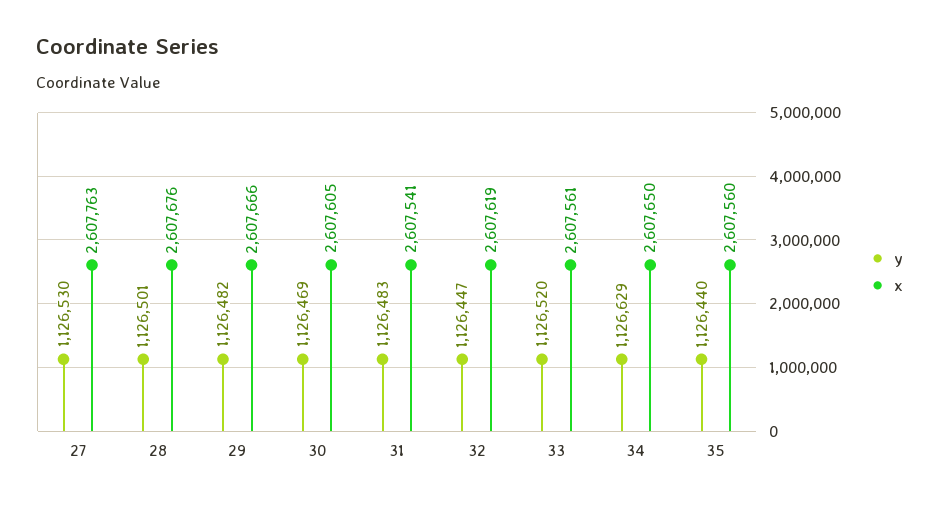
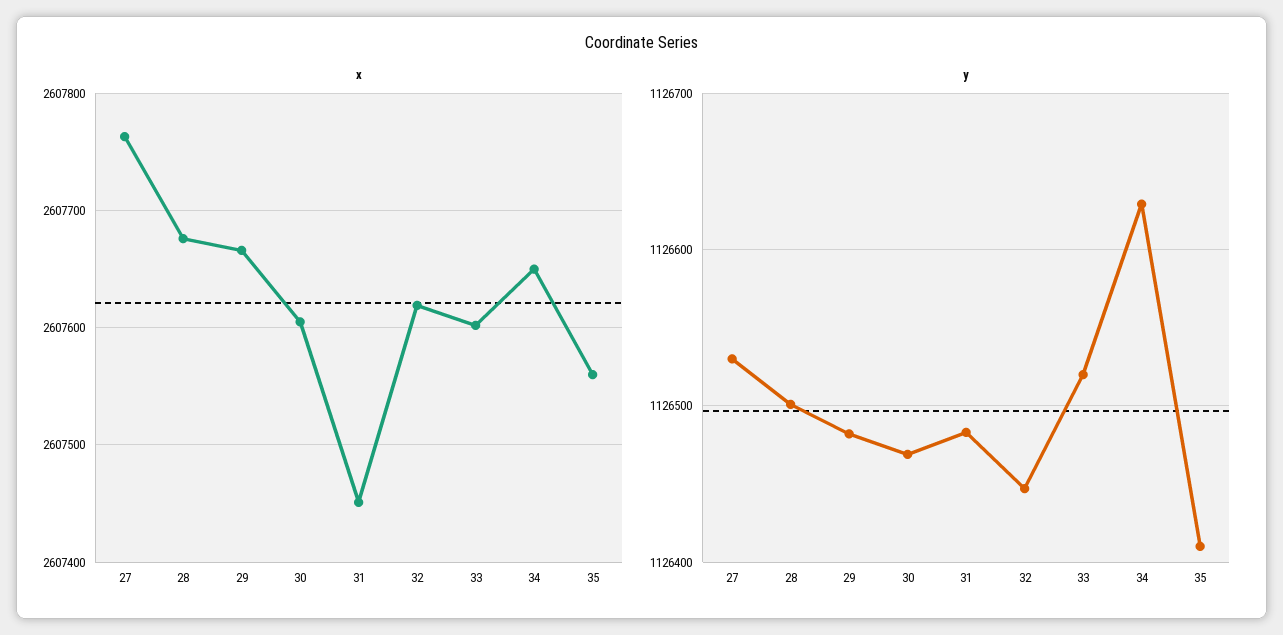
x, 31: 2607541 -> 2607450
x, 33: 2607561 -> 2607600
y, 35: 1126440 -> 1126410

